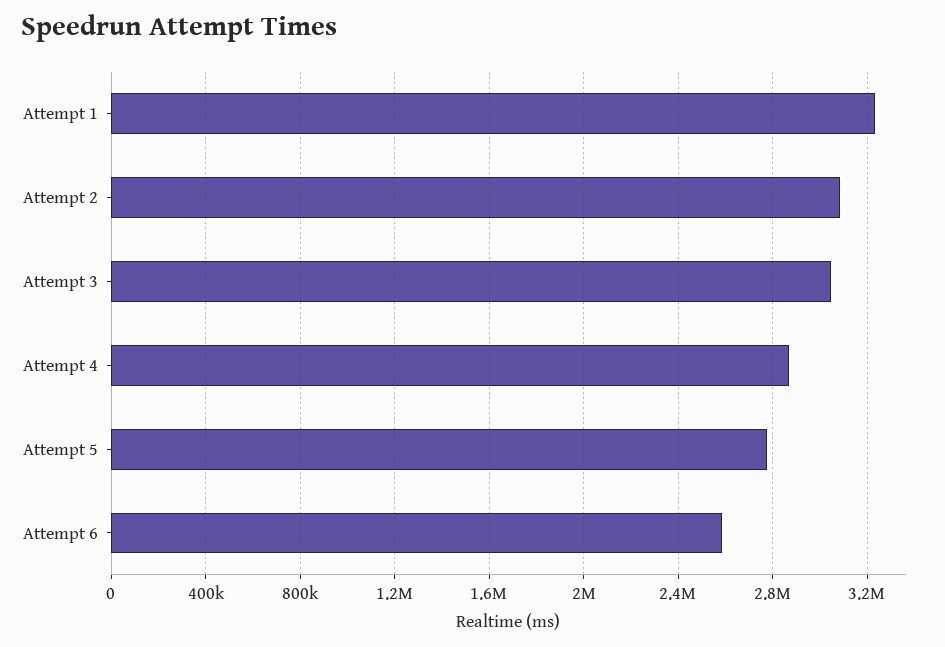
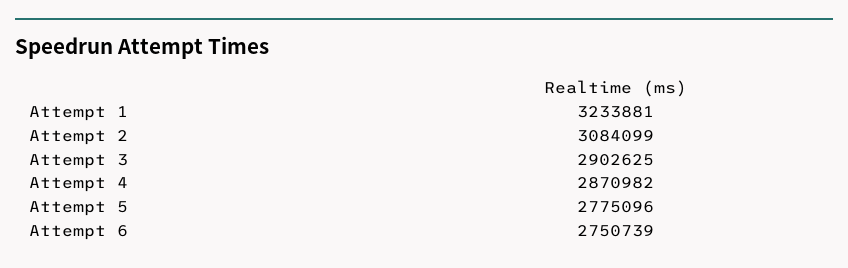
Attempt 3: 3050000 -> 2902625
Attempt 6: 2600000 -> 2750739

